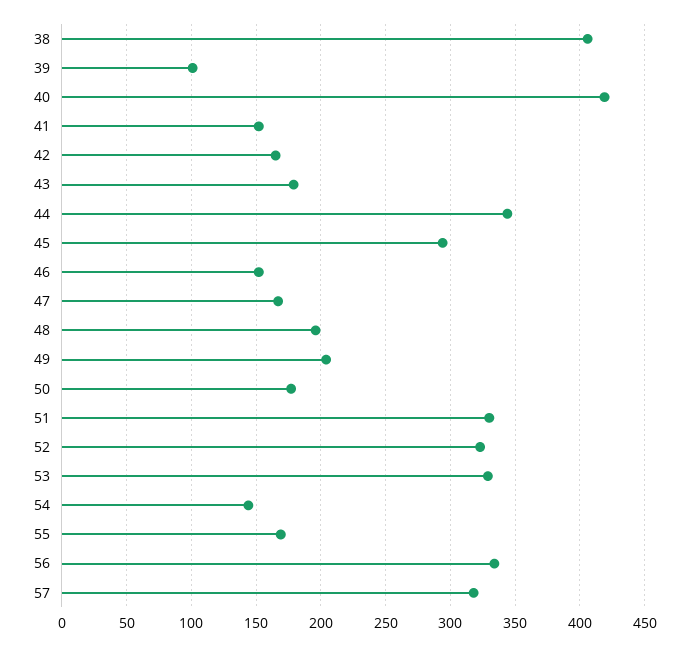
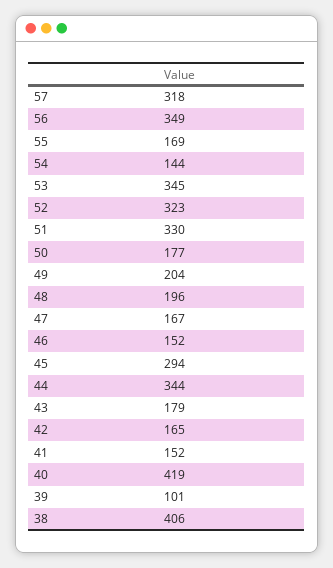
53: 330 -> 345
56: 335 -> 349

